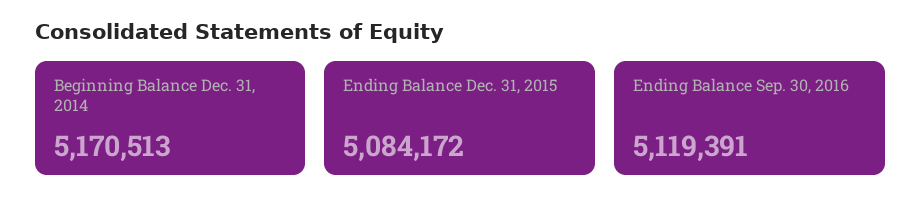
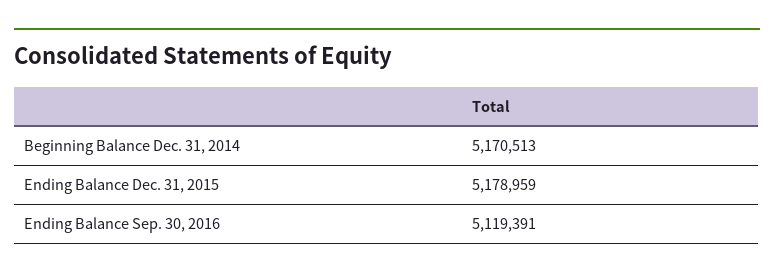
Ending Balance Dec. 31, 2015: 5084172 -> 5178959

